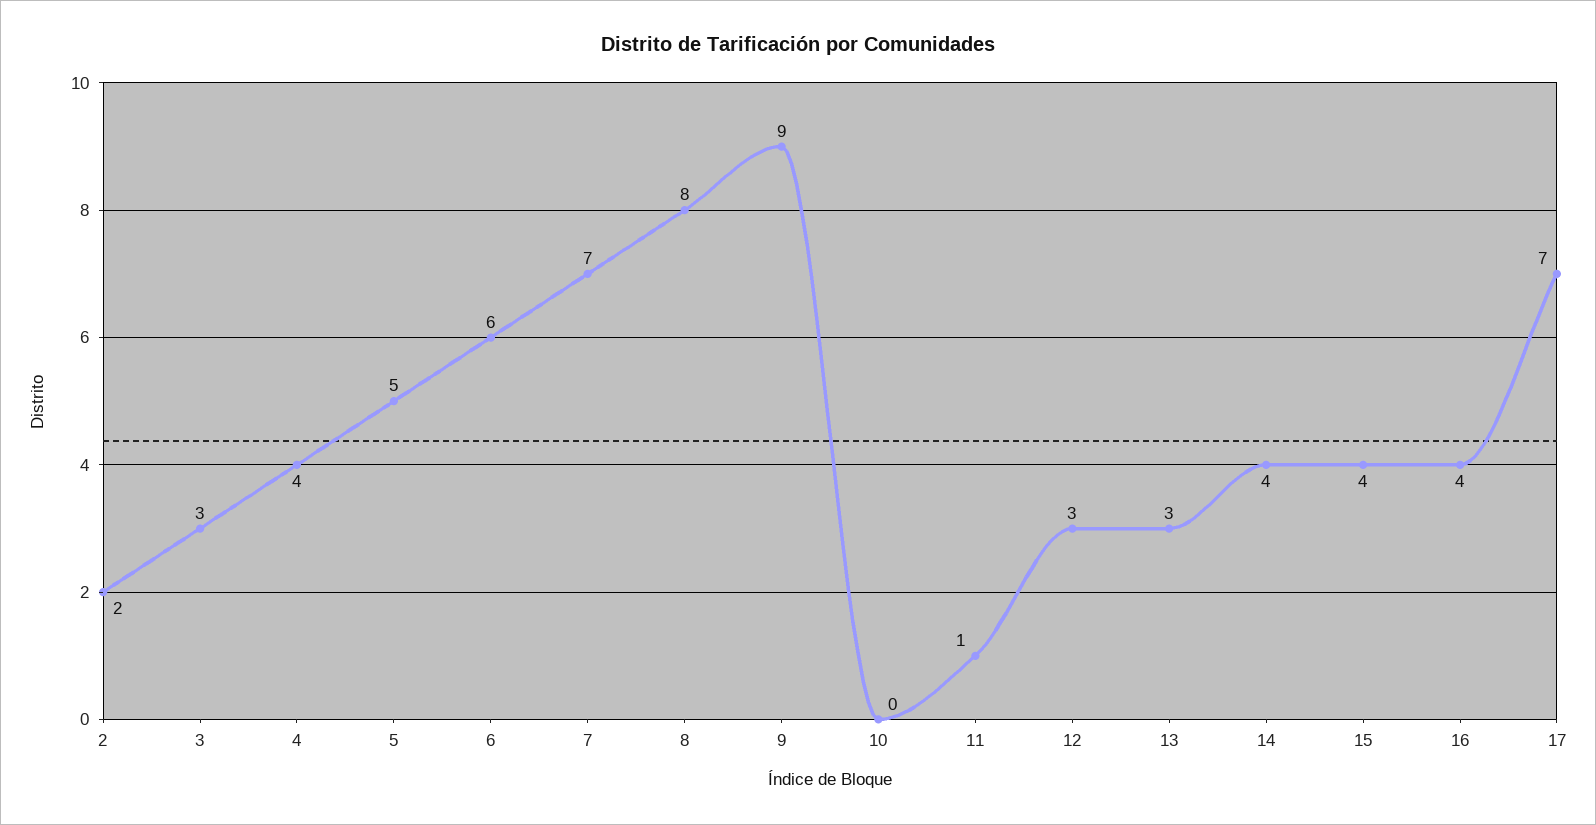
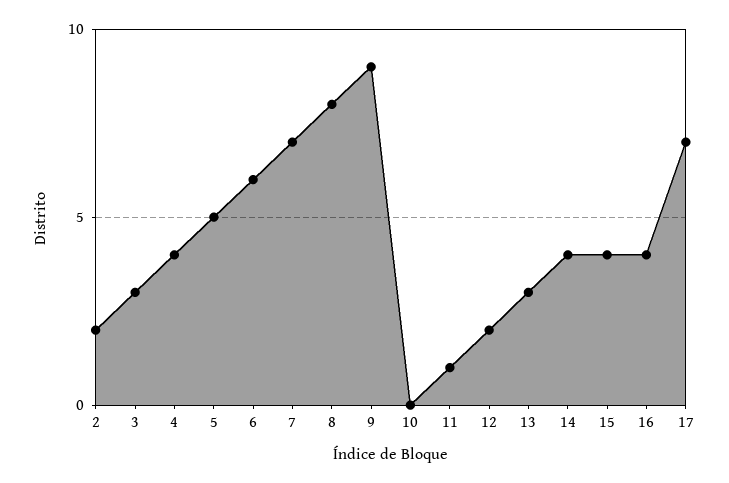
12: 3 -> 2

